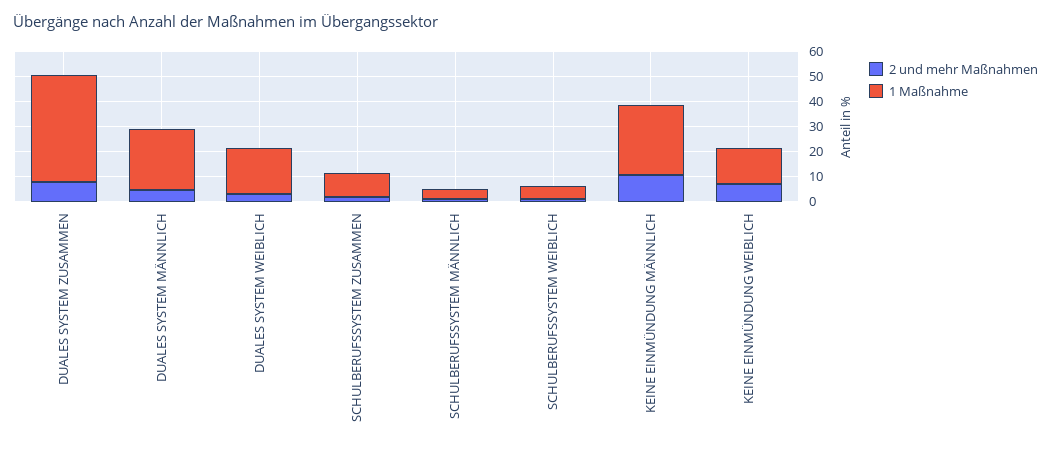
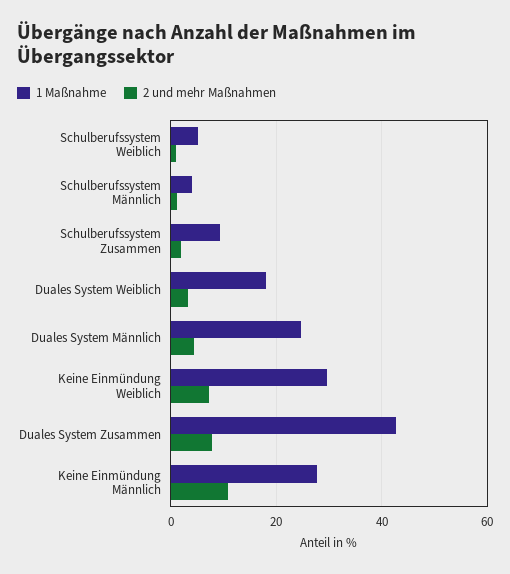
1 Maßnahme, KEINE EINMÜNDUNG WEIBLICH: 15 -> 30

